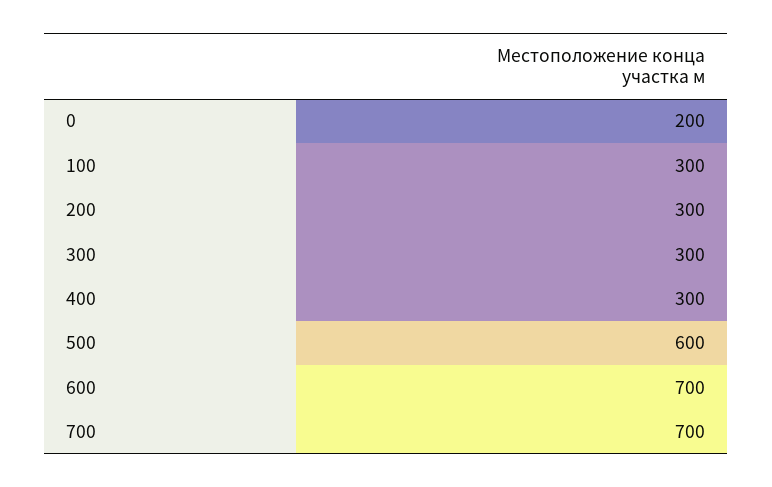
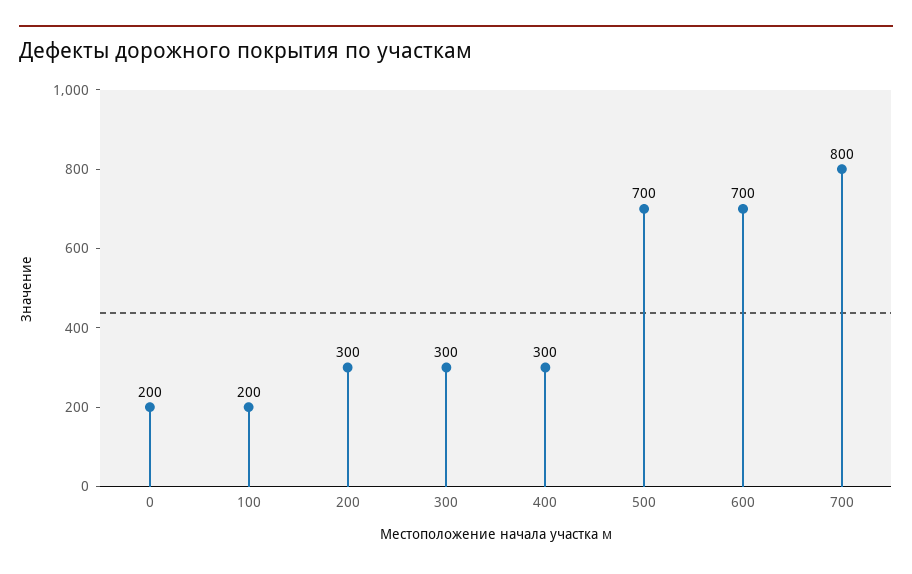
100: 300 -> 200
500: 600 -> 700
700: 700 -> 800

